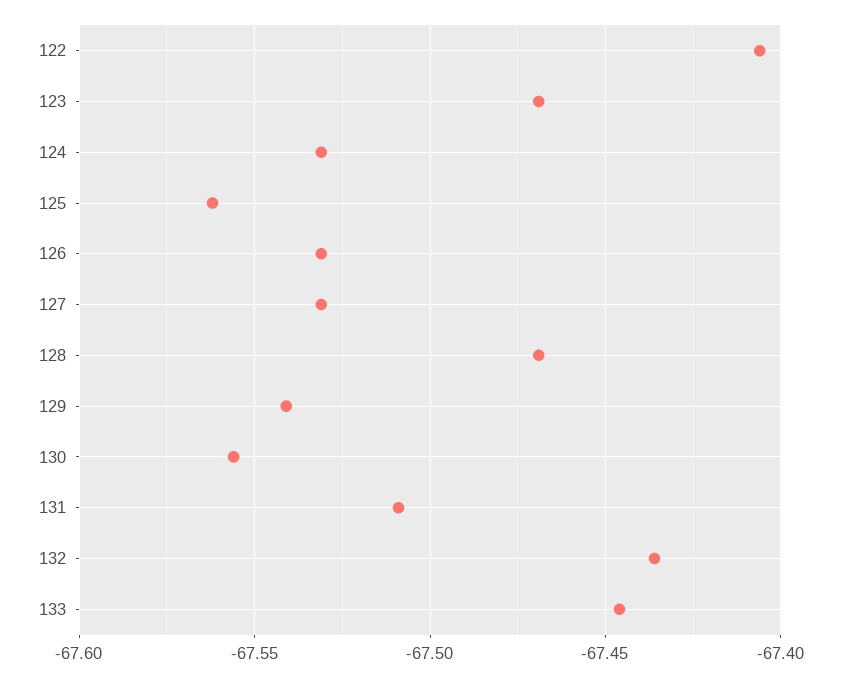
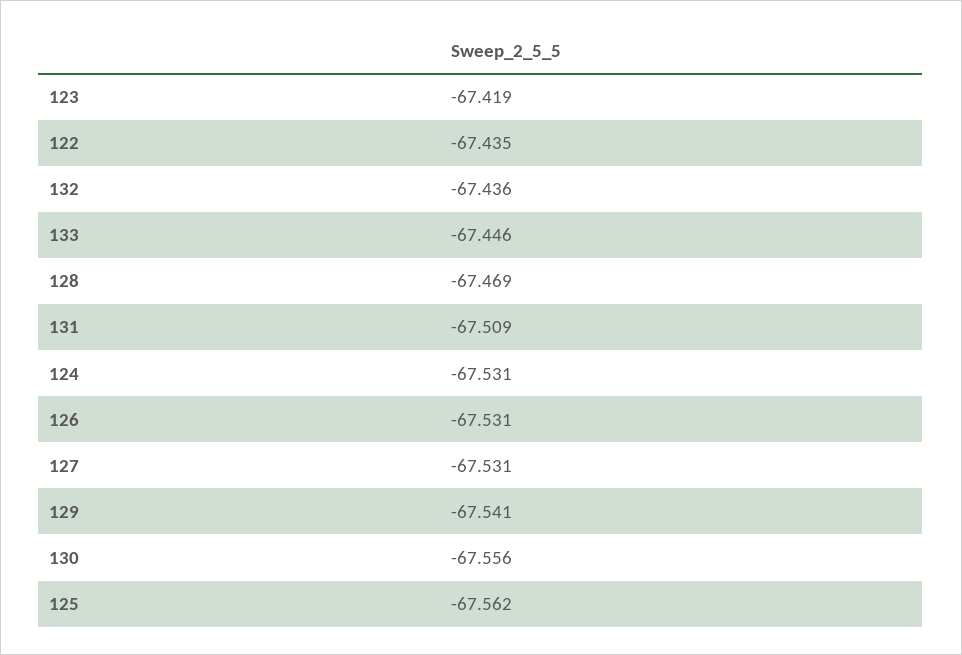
122: -67.405 -> -67.435
123: -67.47 -> -67.419

